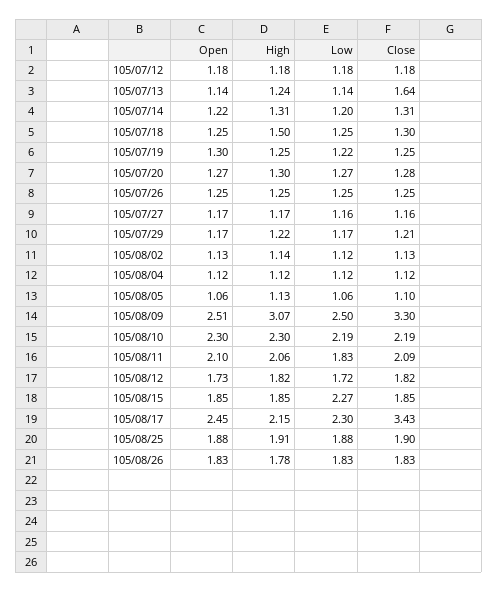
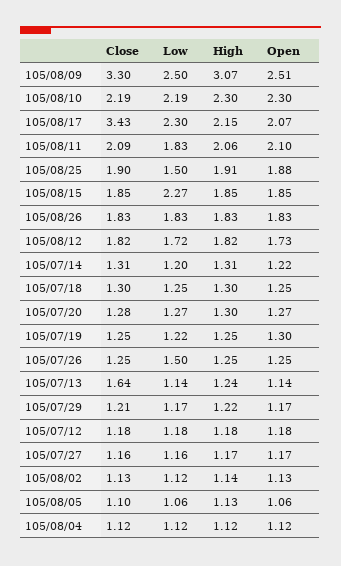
High, 105/07/18: 1.5 -> 1.3
Low, 105/07/26: 1.25 -> 1.5
Open, 105/08/17: 2.45 -> 2.07
Low, 105/08/25: 1.88 -> 1.5
High, 105/08/26: 1.78 -> 1.83

